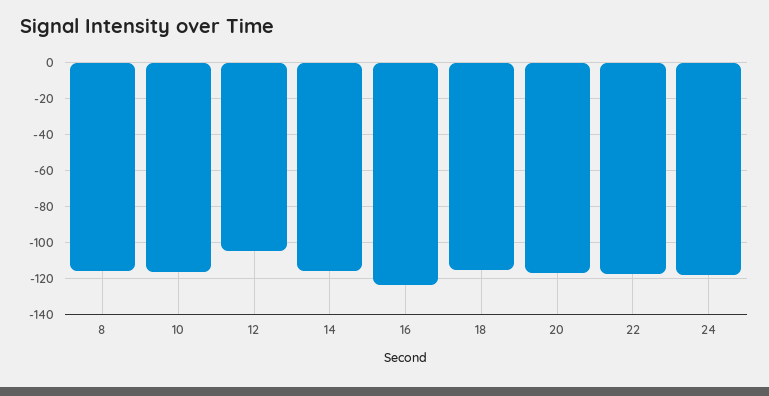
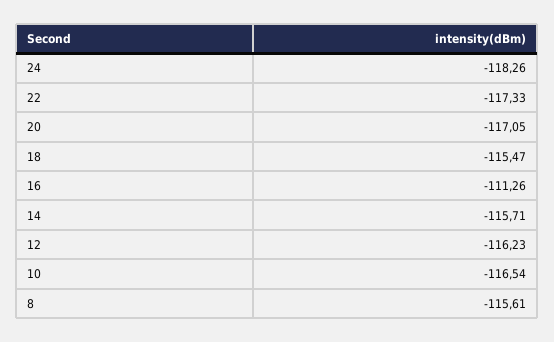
12: -105 -> -116.23
16: -125 -> -111.26

